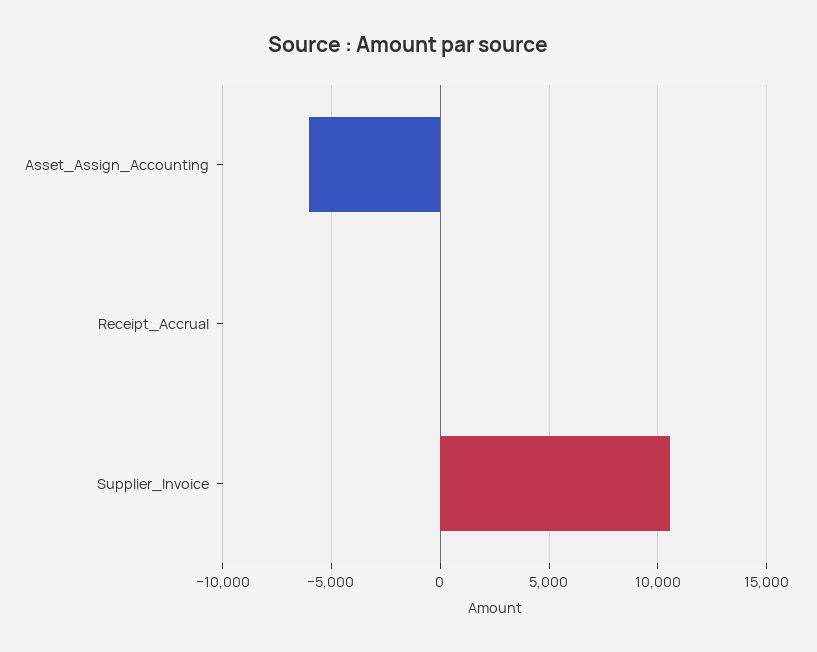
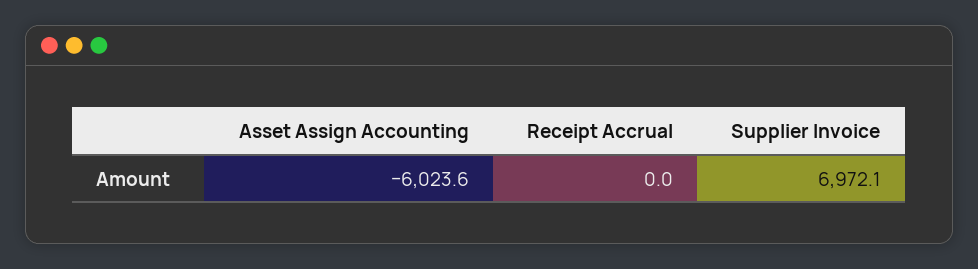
Supplier_Invoice: 10500 -> 6972.1

